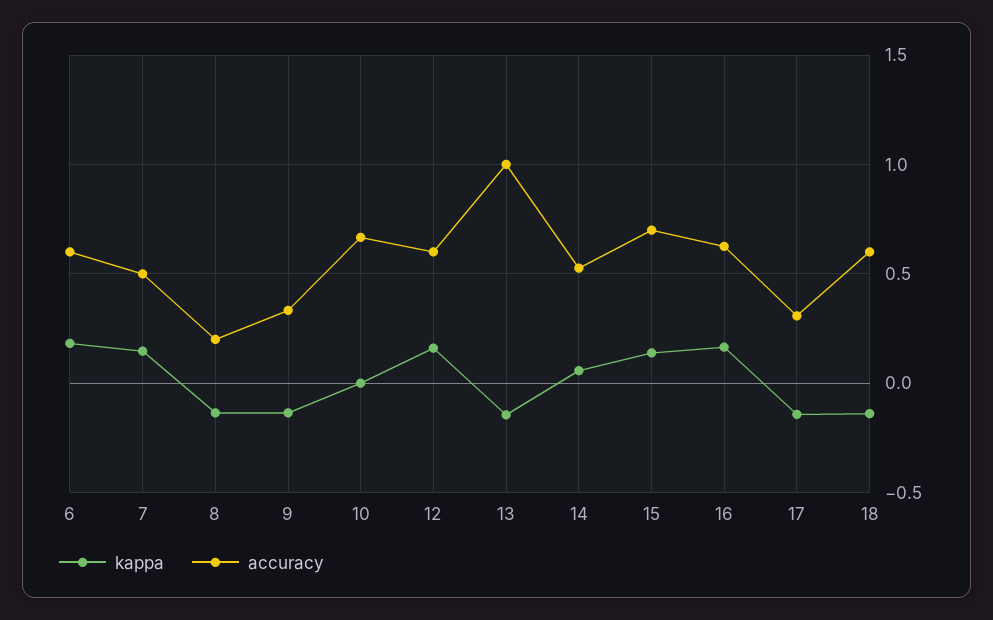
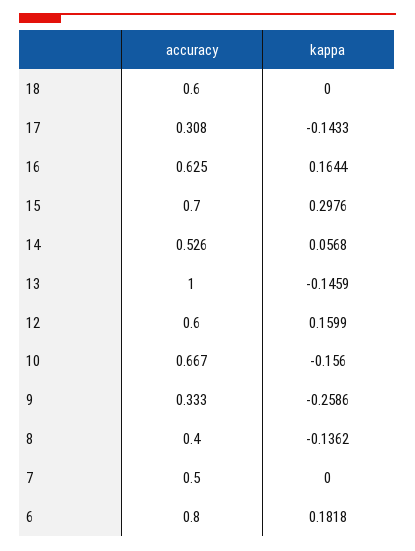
accuracy, 6: 0.6 -> 0.8
kappa, 7: 0.15 -> 0
accuracy, 8: 0.2 -> 0.4
kappa, 9: -0.15 -> -0.2586
kappa, 10: 0 -> -0.156
kappa, 15: 0.15 -> 0.2976
kappa, 18: -0.15 -> 0

